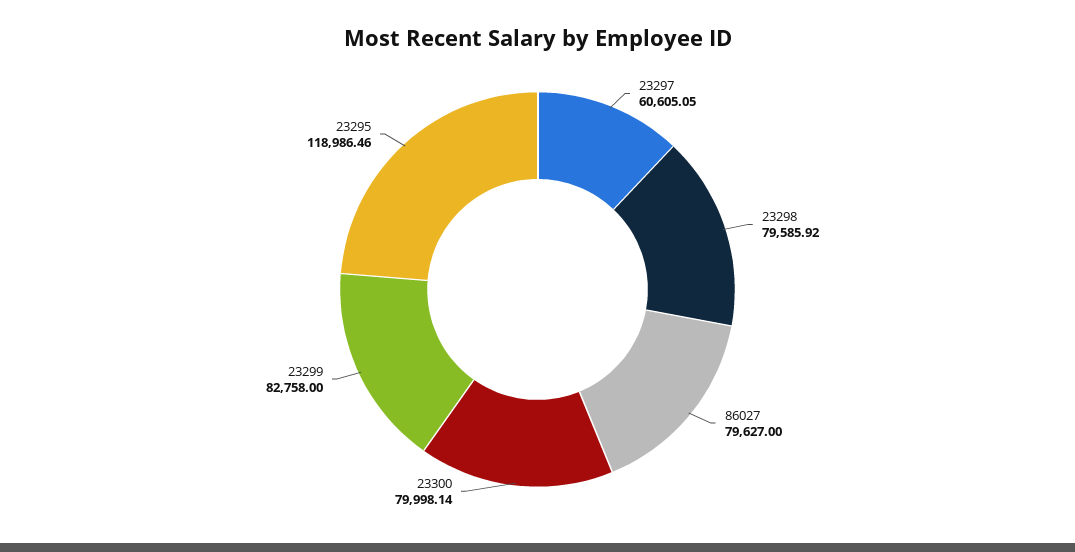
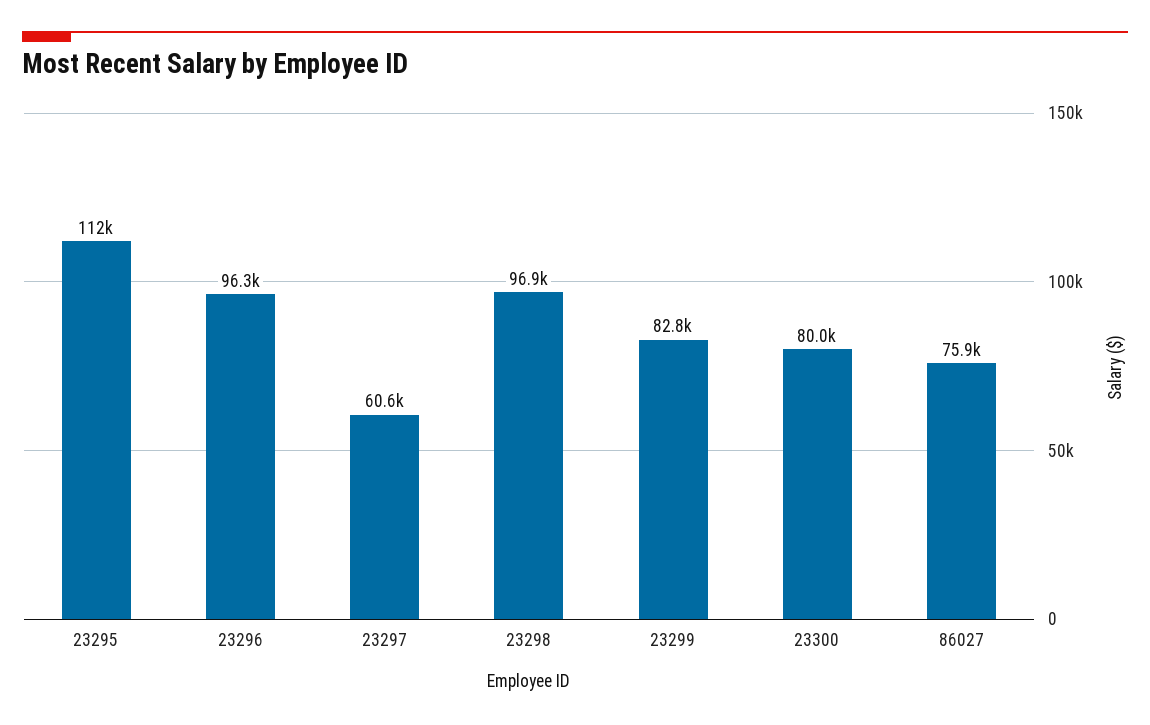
23298: 79585.92 -> 96900
86027: 79627 -> 75900
23295: 118986.46 -> 112000
23296: none -> 96300

